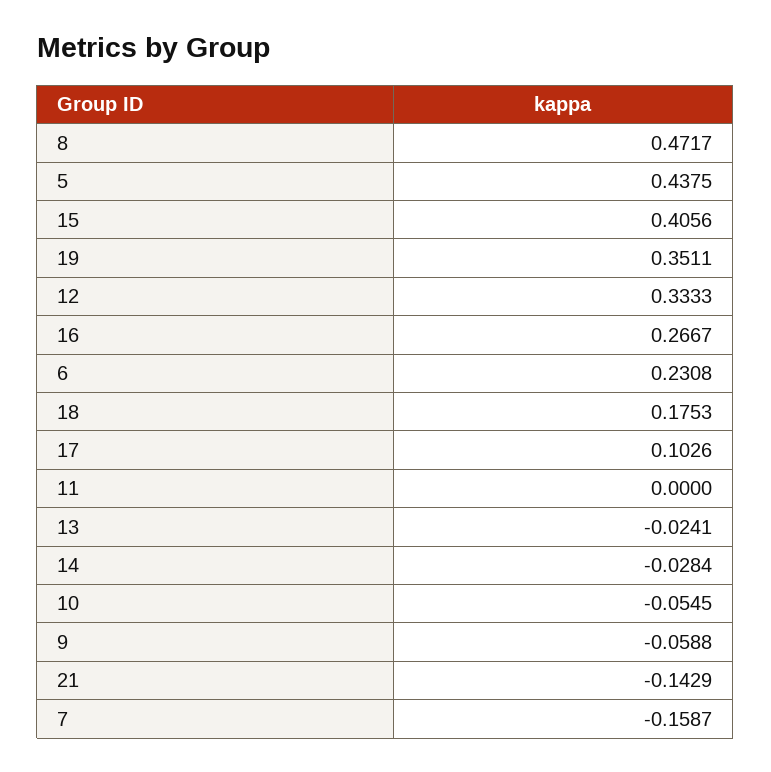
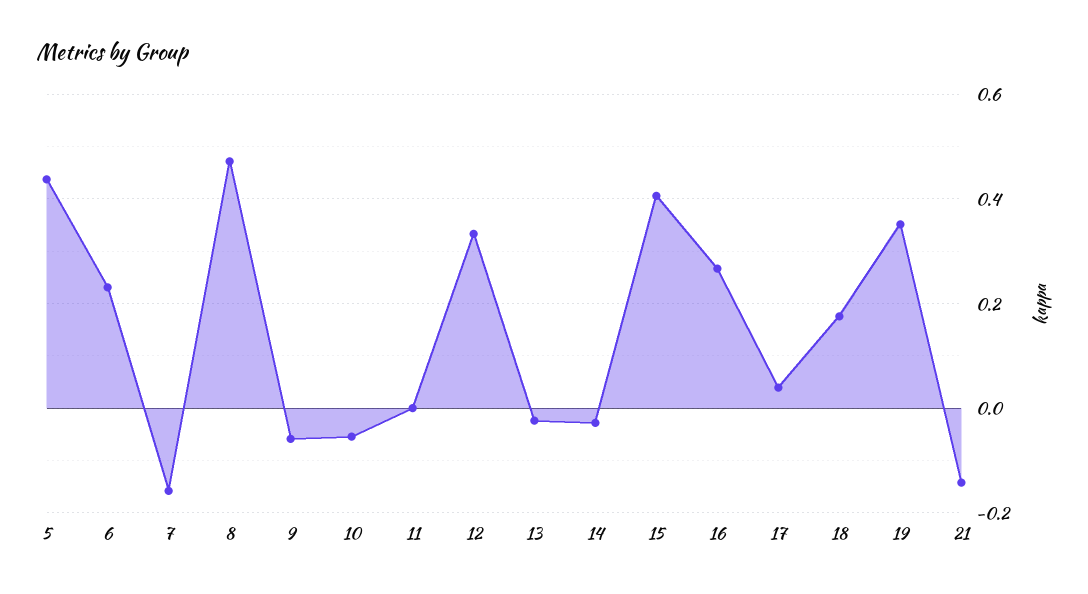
17: 0.1026 -> 0.04

